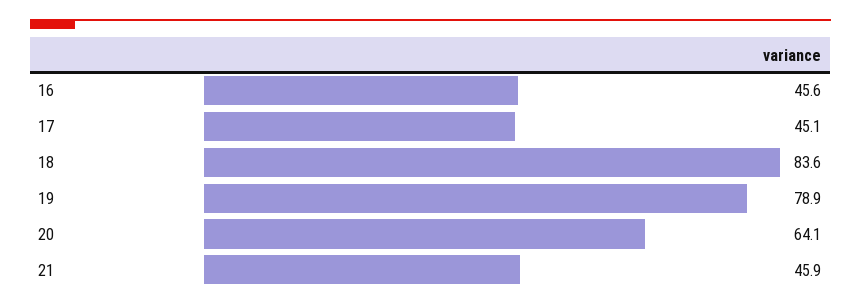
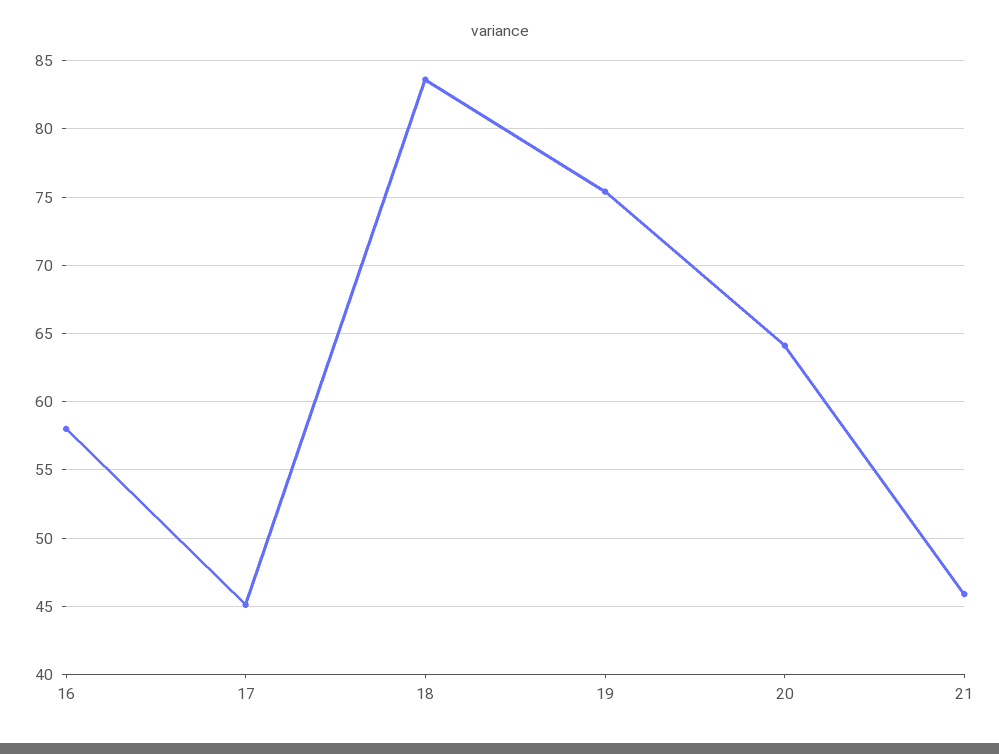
16: 45.6 -> 58
19: 78.9 -> 75.5

